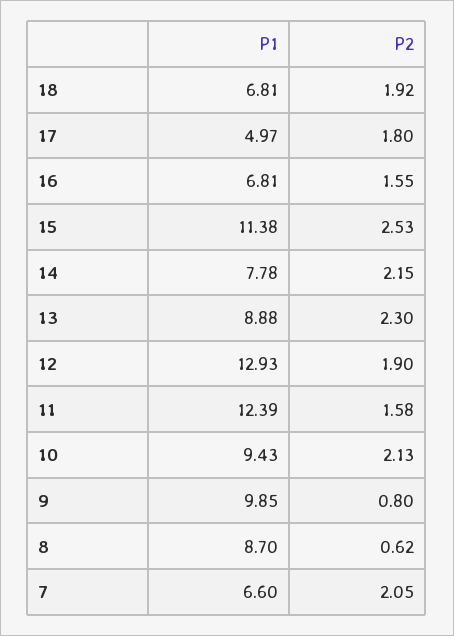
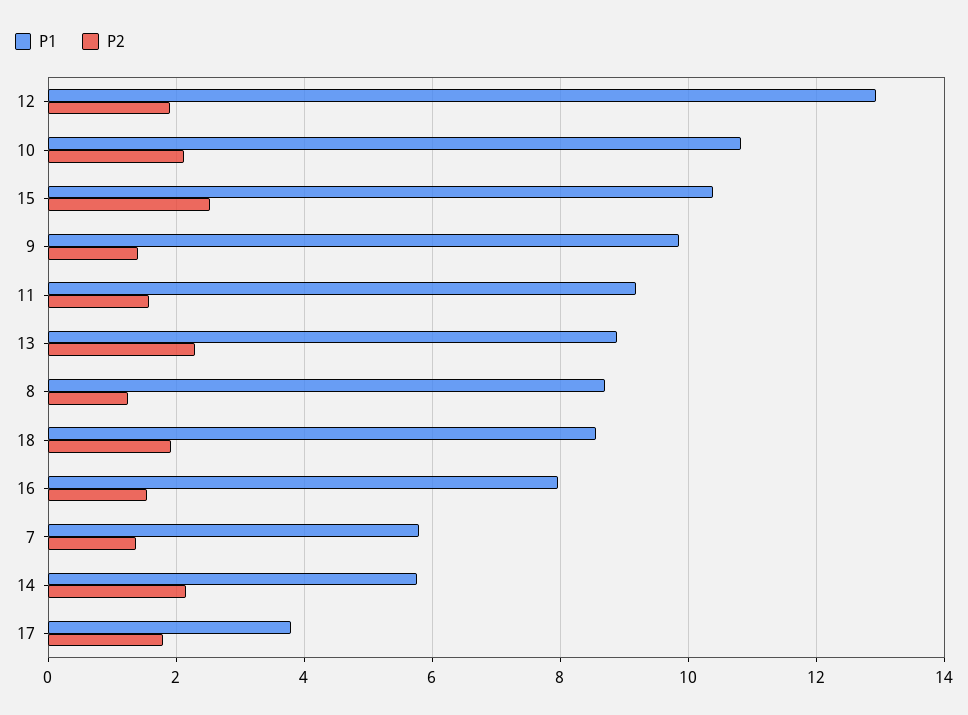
P1, 18: 6.81 -> 8.6
P1, 17: 4.97 -> 3.8
P1, 16: 6.81 -> 8
P1, 15: 11.38 -> 10.4
P1, 14: 7.78 -> 5.8
P1, 11: 12.39 -> 9.2
P1, 10: 9.43 -> 10.8
P2, 9: 0.8 -> 1.4
P2, 8: 0.62 -> 1.2
P1, 7: 6.6 -> 5.8
P2, 7: 2.05 -> 1.4

